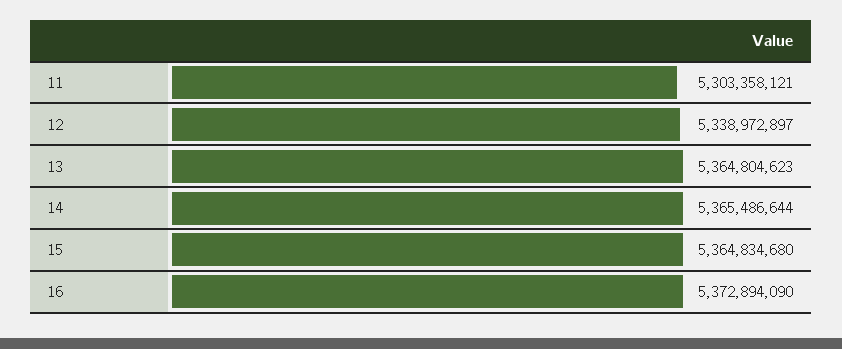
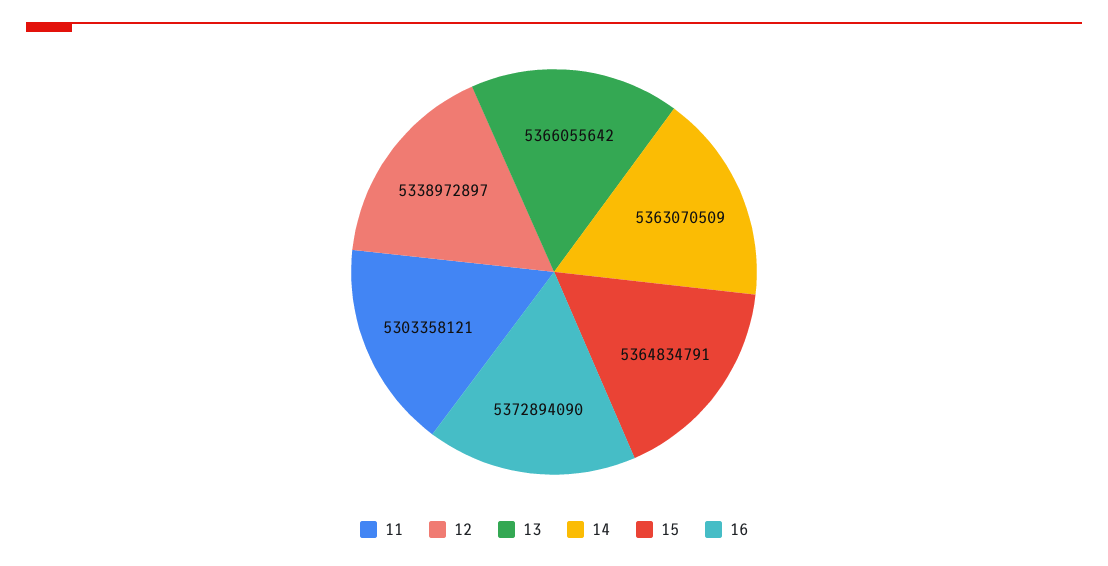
13: 5364804623 -> 5366055642
14: 5365486644 -> 5363070509
15: 5364834680 -> 5364834791

